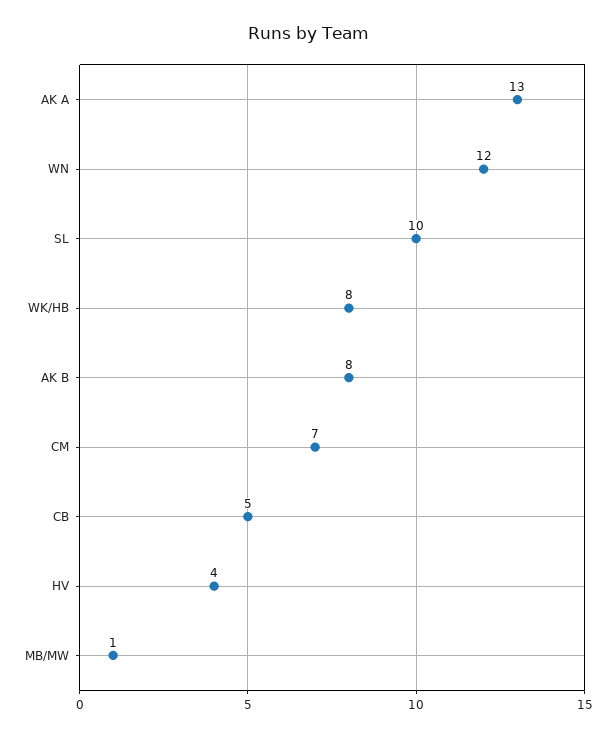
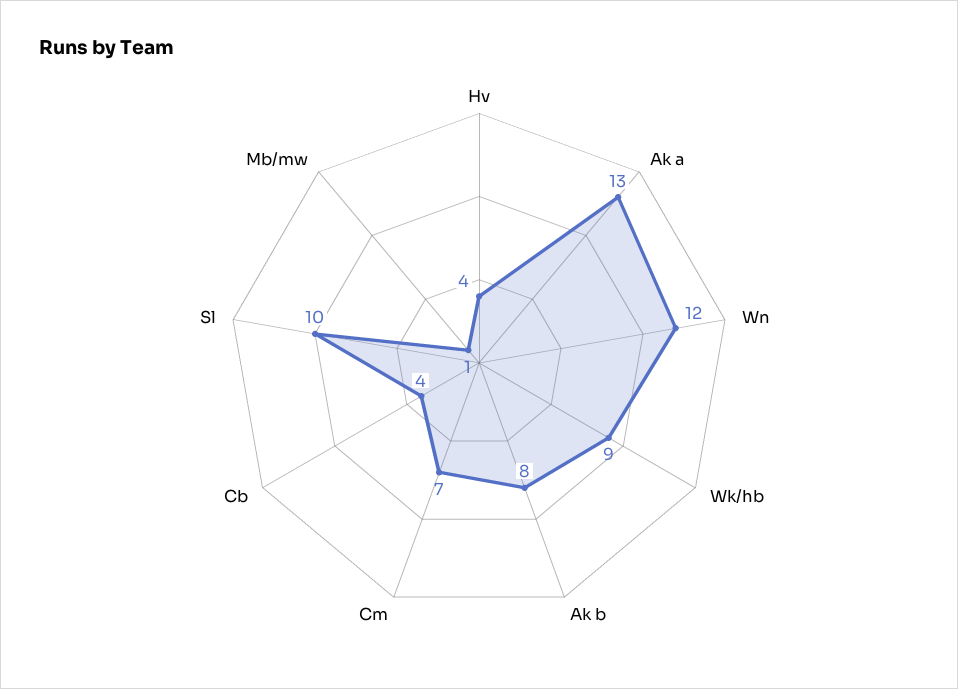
WK/HB: 8 -> 9
CB: 5 -> 4

